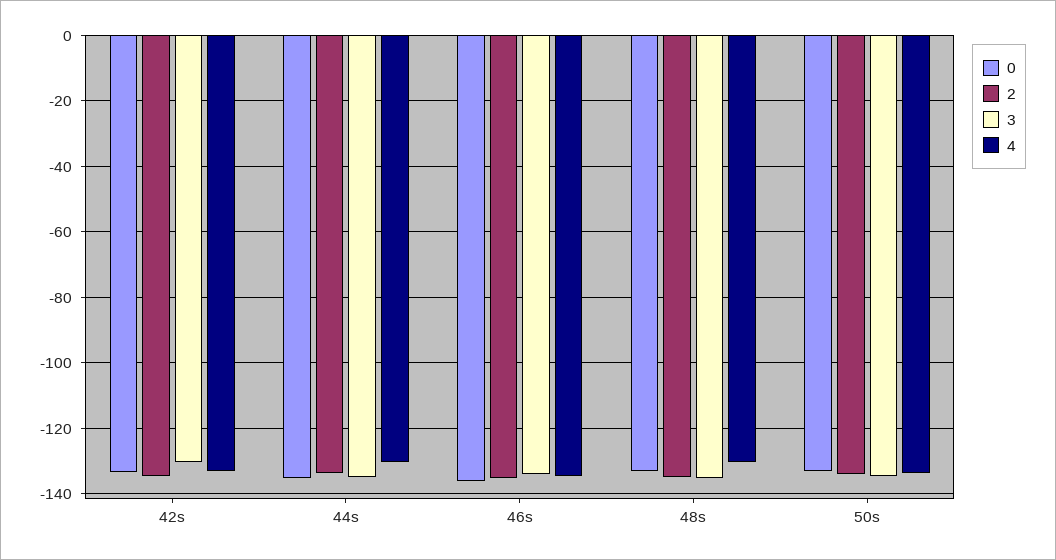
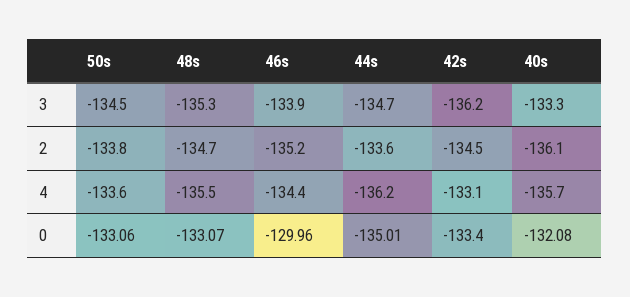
3, 42s: -130 -> -136.2
4, 44s: -130 -> -136.2
0, 46s: -136 -> -129.96
4, 48s: -130 -> -135.5
3, 40s: none -> -133.3
2, 40s: none -> -136.1
4, 40s: none -> -135.7
0, 40s: none -> -132.08

